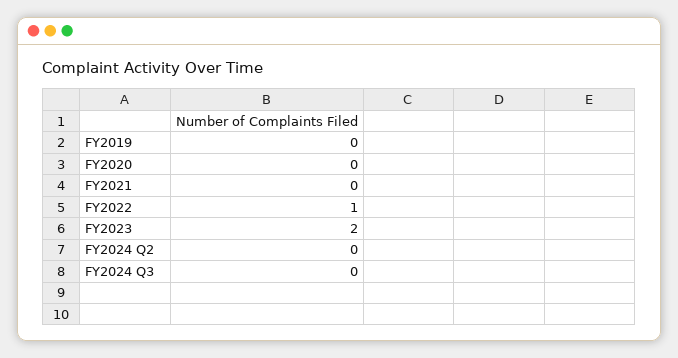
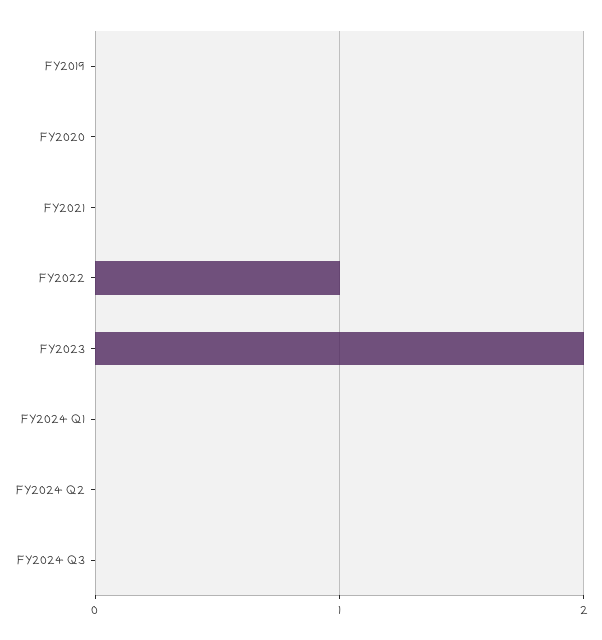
FY2024 Q1: none -> 0

